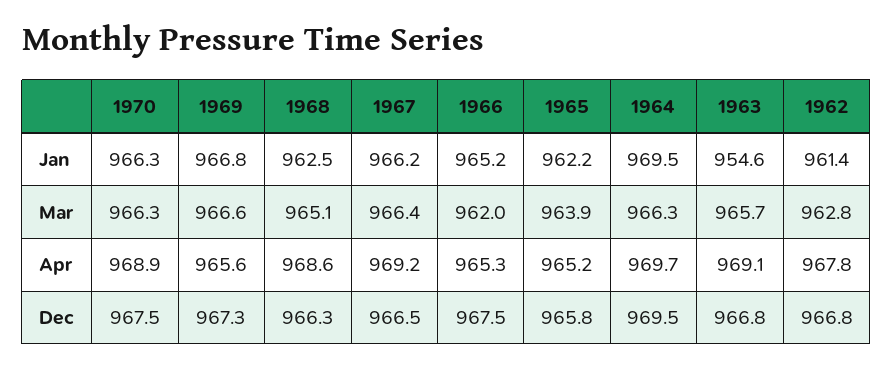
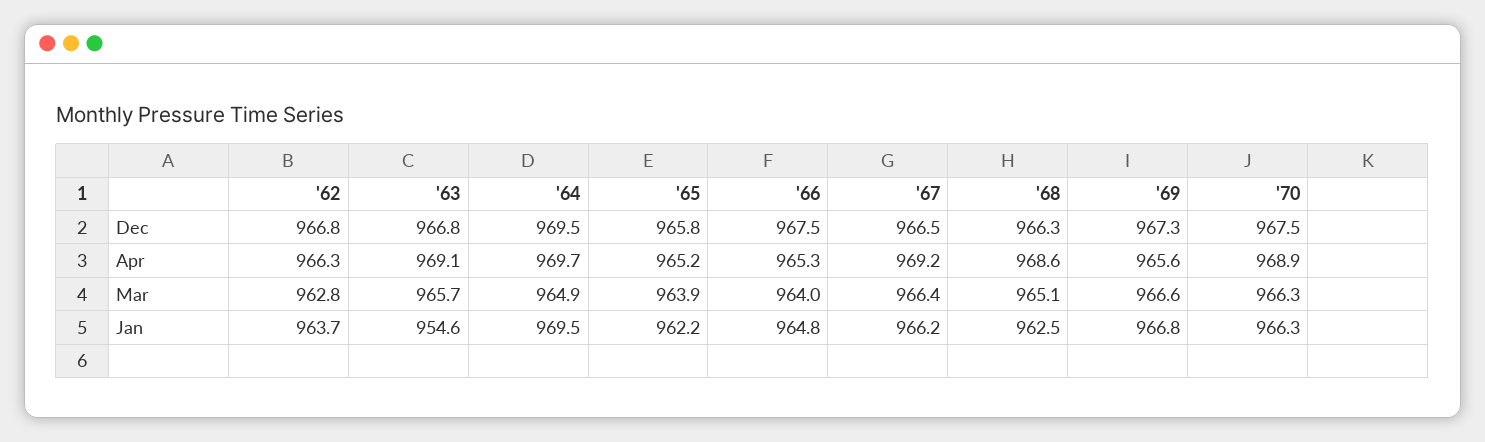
1966, Jan: 965.2 -> 964.8
1962, Jan: 961.4 -> 963.7
1966, Mar: 962 -> 964
1964, Mar: 966.3 -> 964.9
1962, Apr: 967.8 -> 966.3

